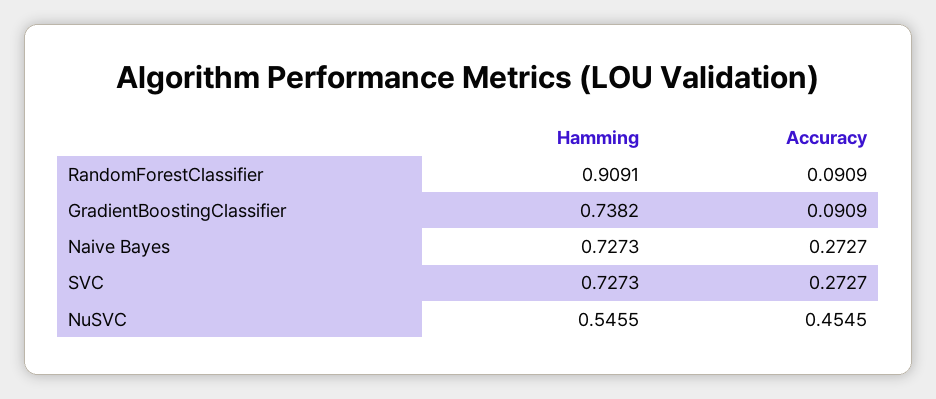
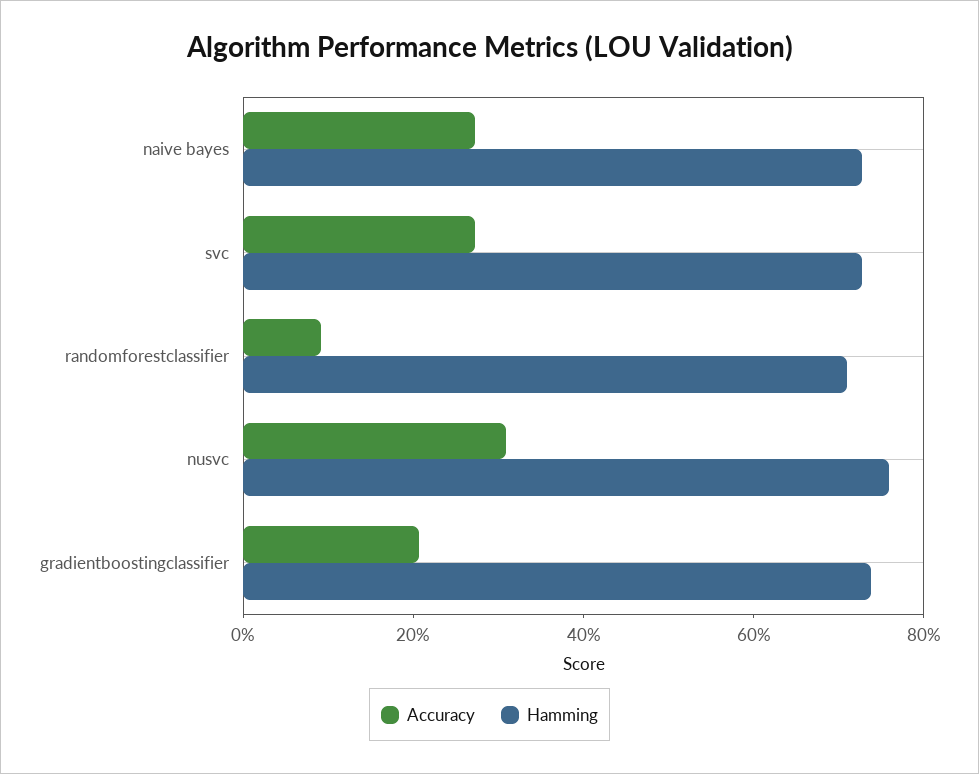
Hamming, RandomForestClassifier: 0.9091 -> 0.7
Accuracy, GradientBoostingClassifier: 0.0909 -> 0.2
Hamming, NuSVC: 0.5455 -> 0.75
Accuracy, NuSVC: 0.4545 -> 0.3

